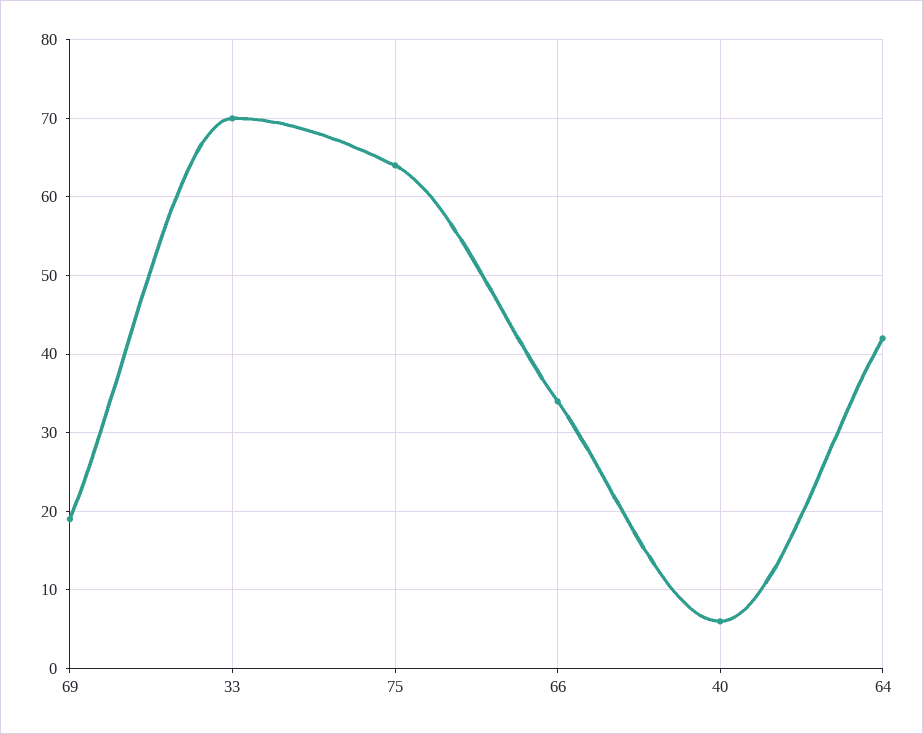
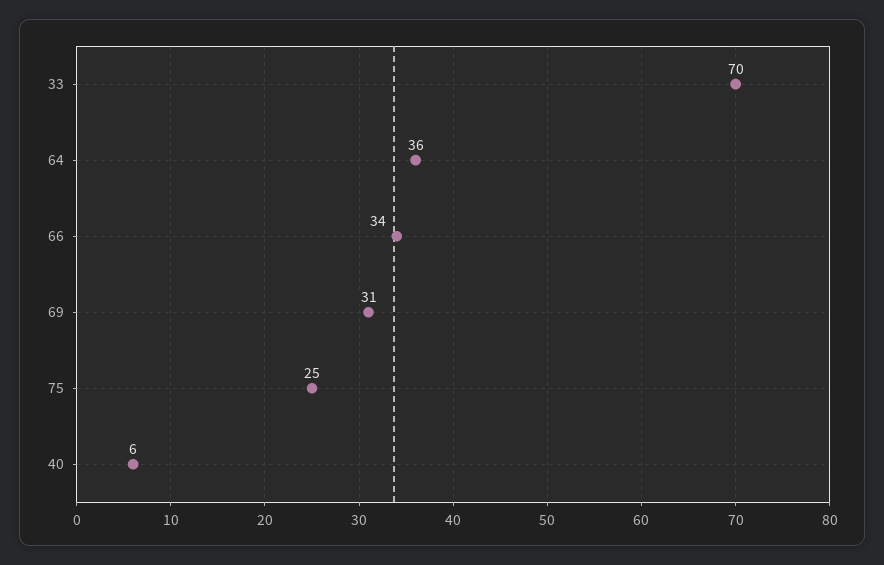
69: 19 -> 31
75: 64 -> 25
64: 42 -> 36

